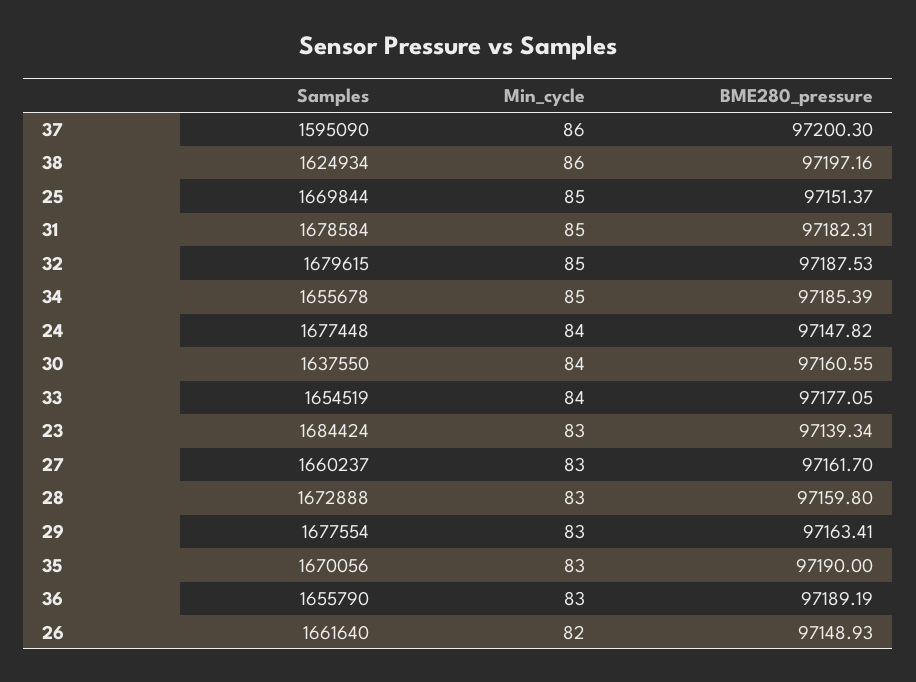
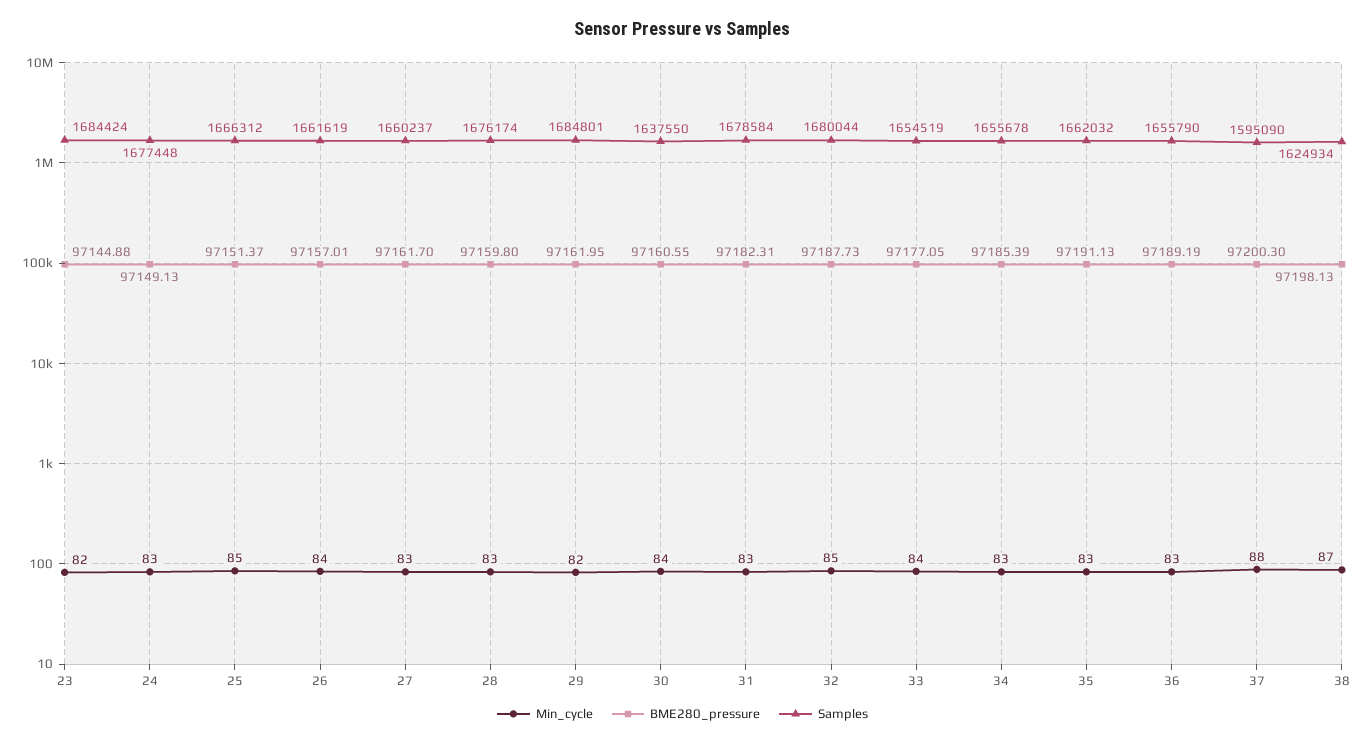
Min_cycle, 37: 86 -> 88
Min_cycle, 38: 86 -> 87
BME280_pressure, 38: 97197.16 -> 97198.13
Samples, 25: 1669844 -> 1666312
Min_cycle, 31: 85 -> 83
Samples, 32: 1679615 -> 1680044
BME280_pressure, 32: 97187.53 -> 97187.73
Min_cycle, 34: 85 -> 83
Min_cycle, 24: 84 -> 83
BME280_pressure, 24: 97147.82 -> 97149.13
Min_cycle, 23: 83 -> 82
BME280_pressure, 23: 97139.34 -> 97144.88
Samples, 28: 1672888 -> 1676174
Samples, 29: 1677554 -> 1684801
Min_cycle, 29: 83 -> 82
BME280_pressure, 29: 97163.41 -> 97161.95
Samples, 35: 1670056 -> 1662032
BME280_pressure, 35: 97190 -> 97191.13
Samples, 26: 1661640 -> 1661619
Min_cycle, 26: 82 -> 84
BME280_pressure, 26: 97148.93 -> 97157.01

